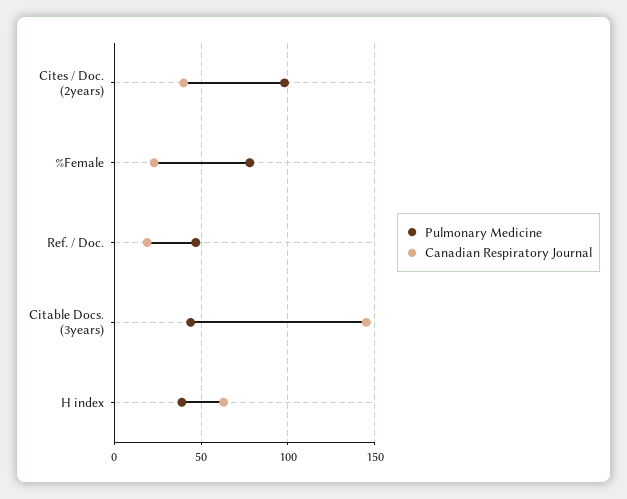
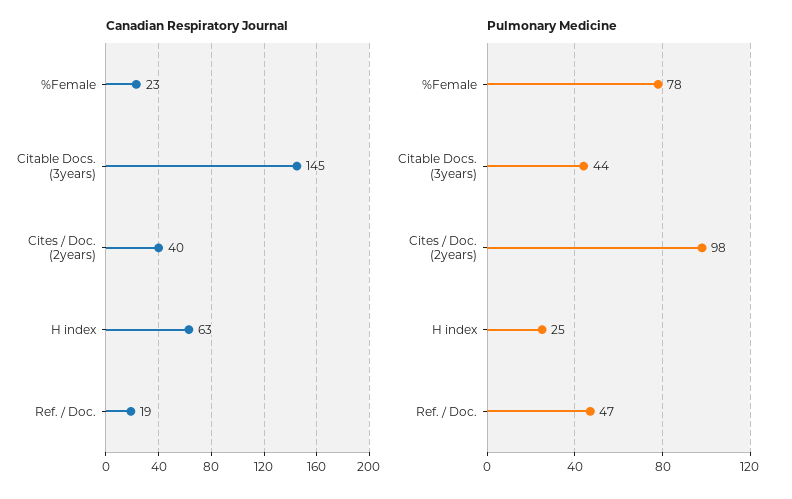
Pulmonary Medicine, H index: 40 -> 25

